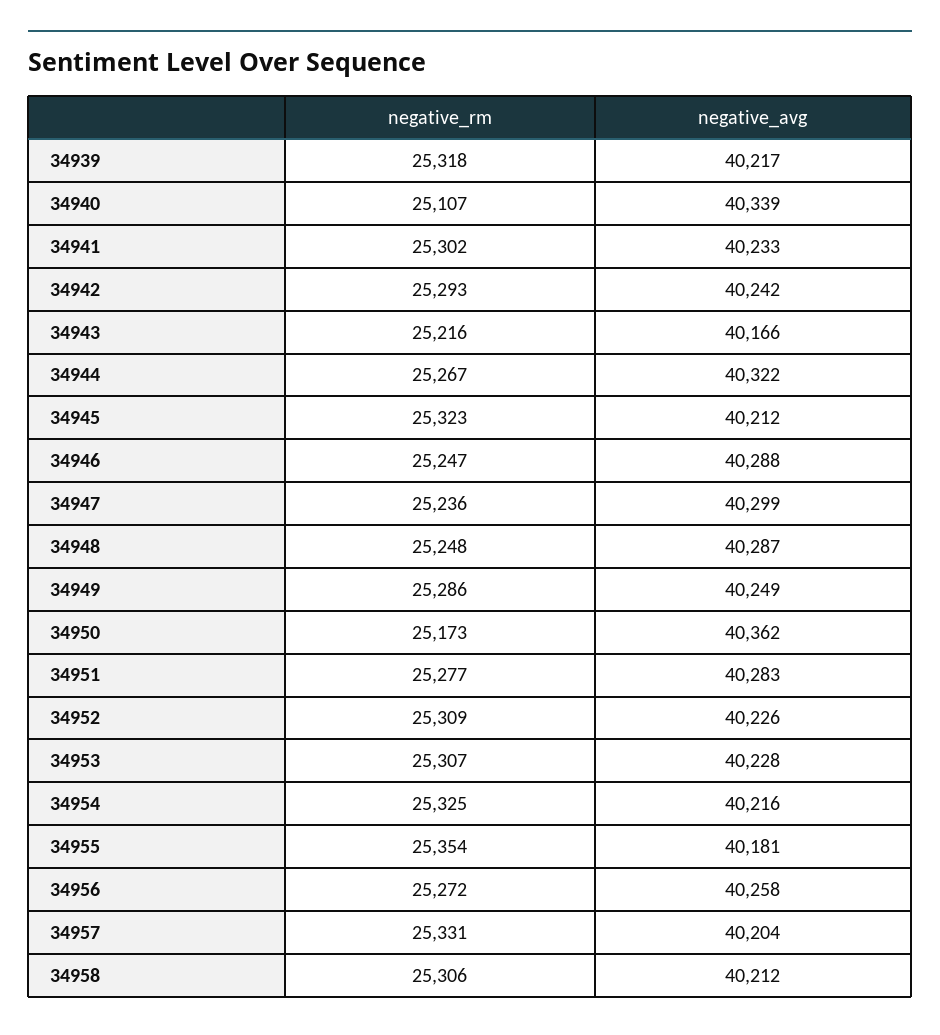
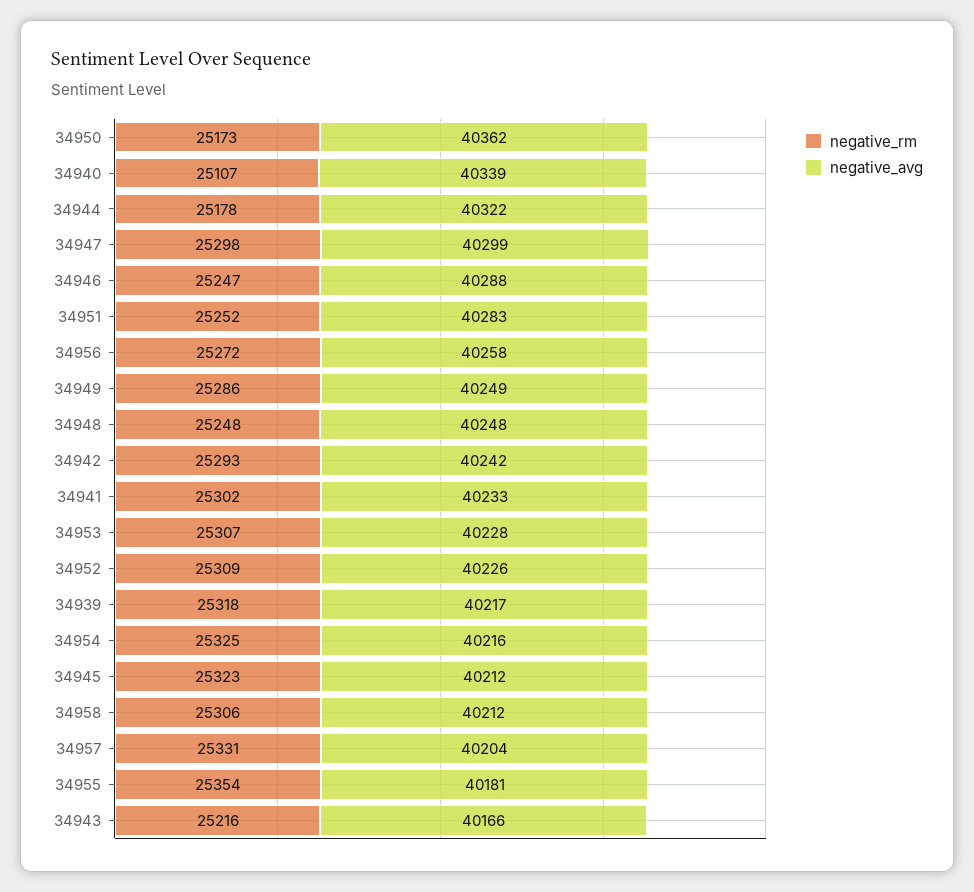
negative_rm, 34944: 25267 -> 25178
negative_rm, 34947: 25236 -> 25298
negative_avg, 34948: 40287 -> 40248
negative_rm, 34951: 25277 -> 25252

